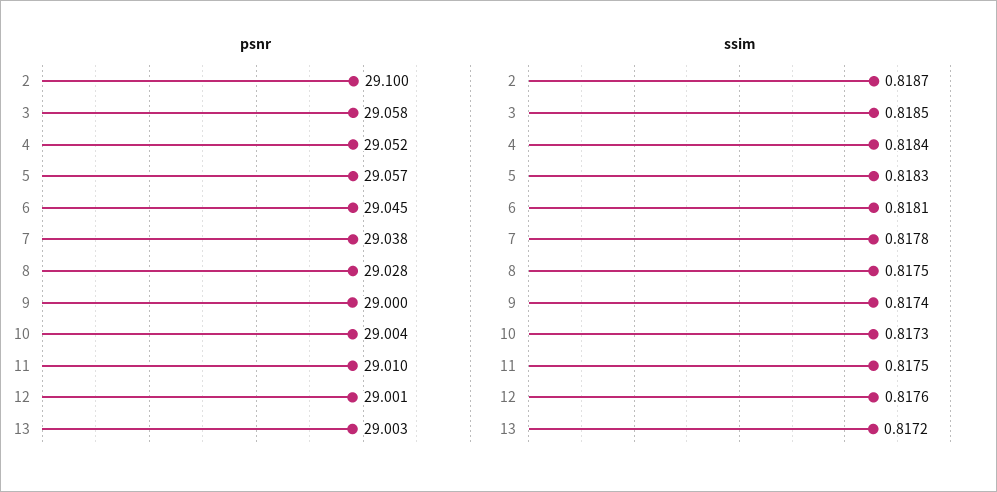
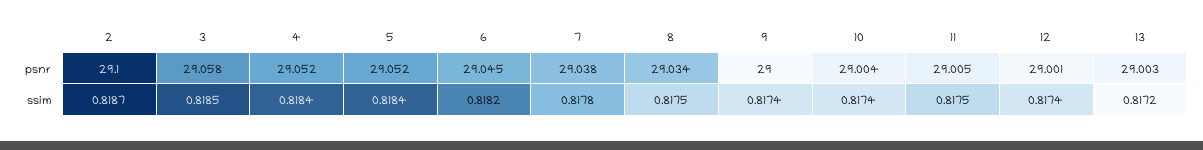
psnr, 5: 29.057 -> 29.052
psnr, 8: 29.028 -> 29.034
psnr, 11: 29.01 -> 29.005
ssim, 5: 0.8183 -> 0.8184
ssim, 6: 0.8181 -> 0.8182
ssim, 10: 0.8173 -> 0.8174
ssim, 12: 0.8176 -> 0.8174

